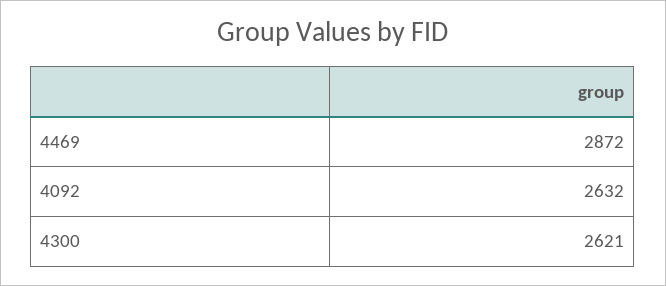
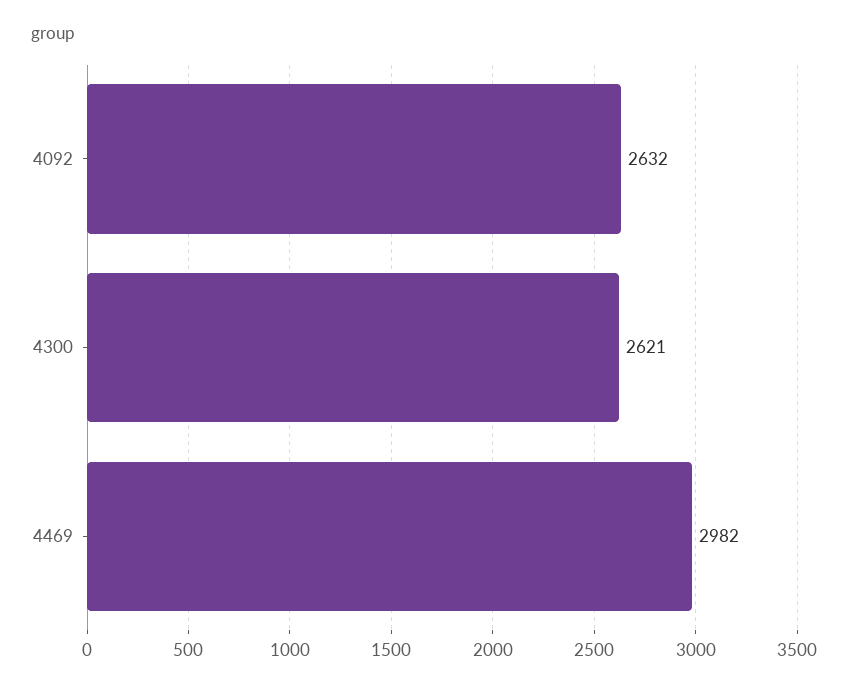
4469: 2872 -> 2982

